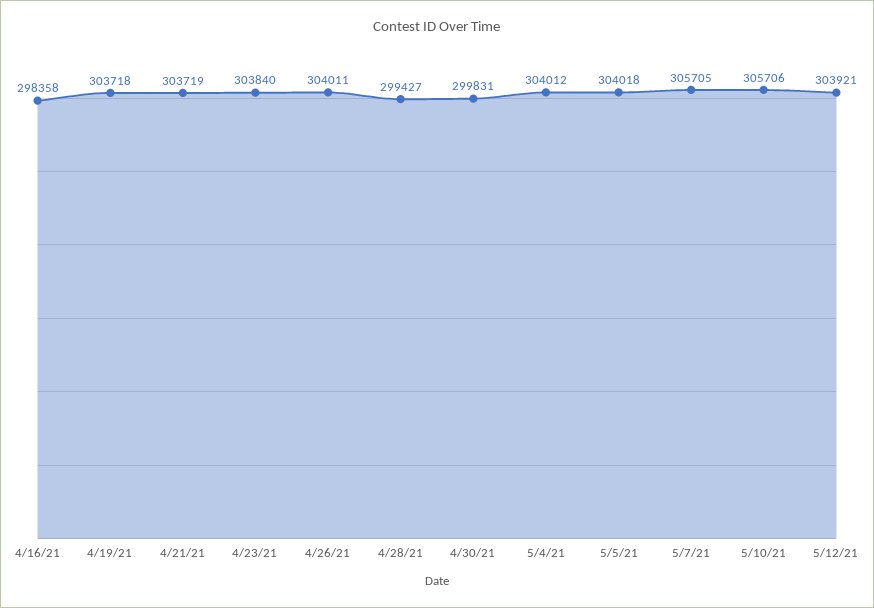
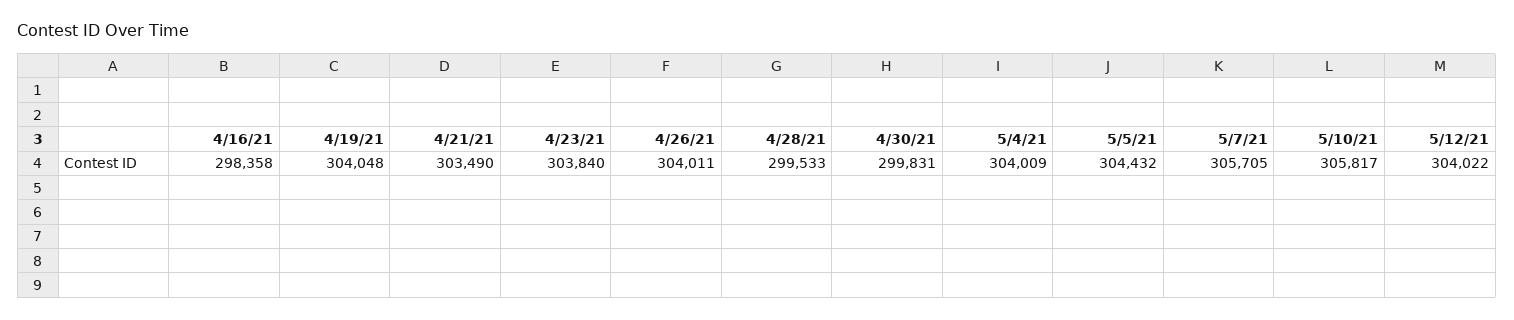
4/19/21: 303718 -> 304048
4/21/21: 303719 -> 303490
4/28/21: 299427 -> 299533
5/4/21: 304012 -> 304009
5/5/21: 304018 -> 304432
5/10/21: 305706 -> 305817
5/12/21: 303921 -> 304022

